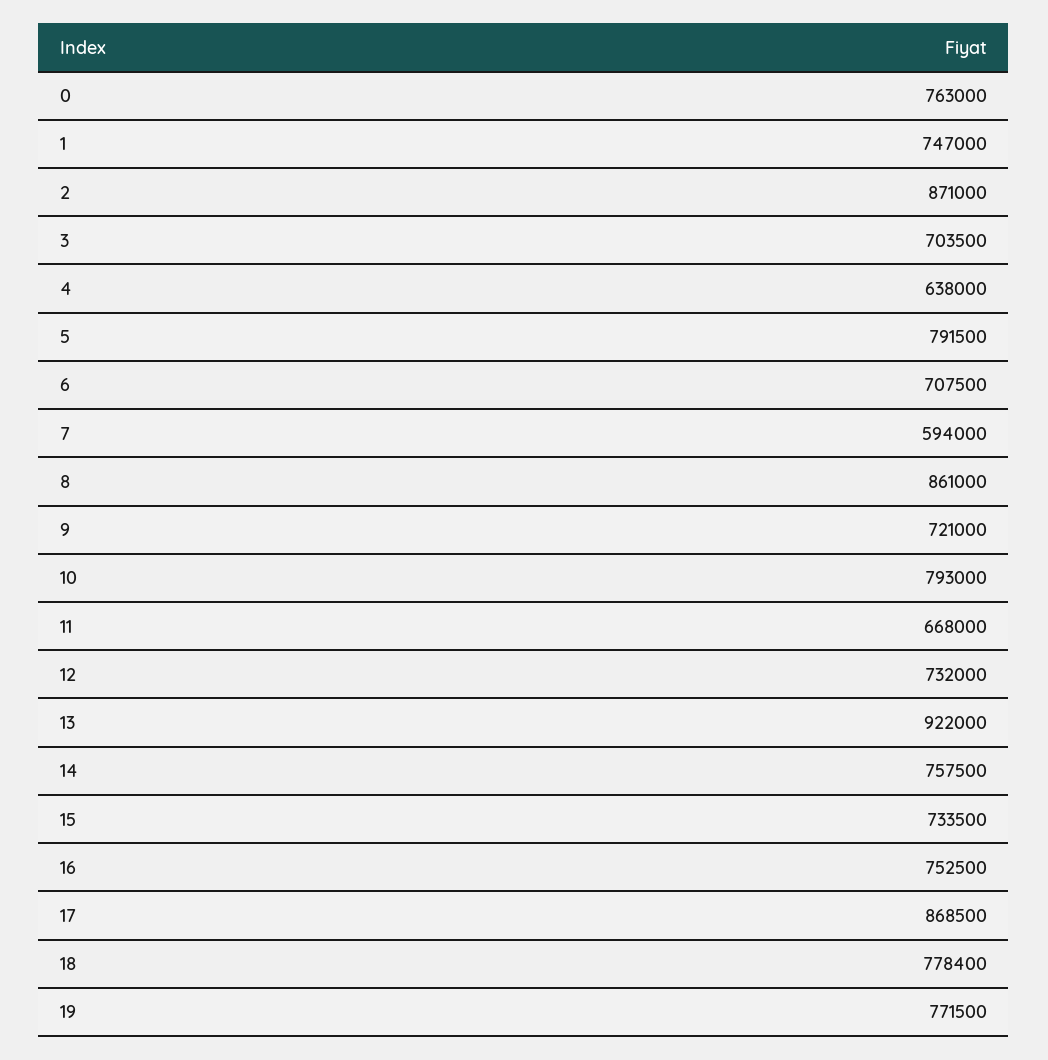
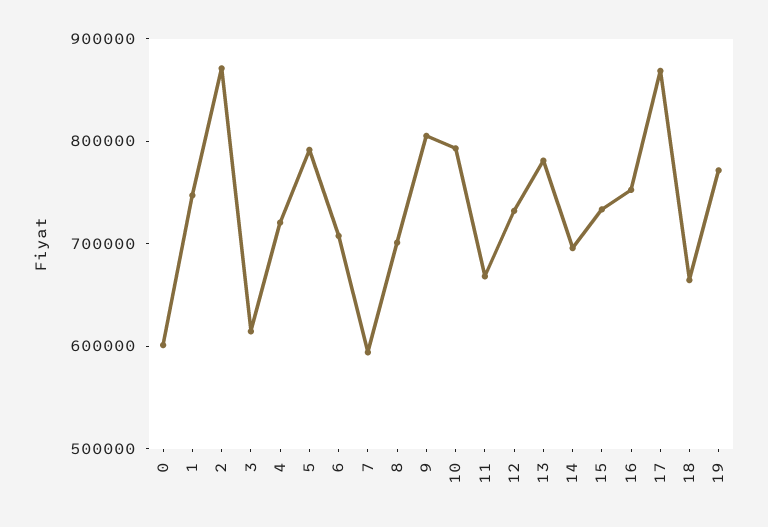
0: 763000 -> 600000
3: 703500 -> 620000
4: 638000 -> 720000
8: 861000 -> 700000
9: 721000 -> 800000
13: 922000 -> 780000
14: 757500 -> 700000
18: 778400 -> 660000

